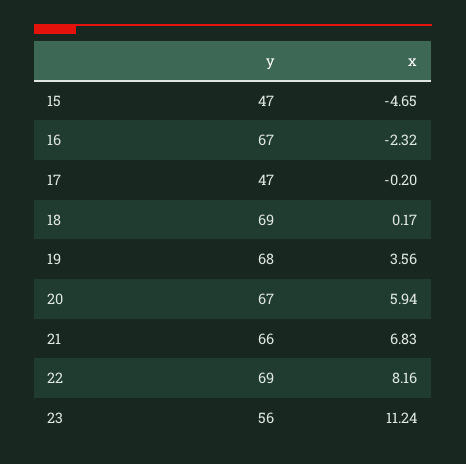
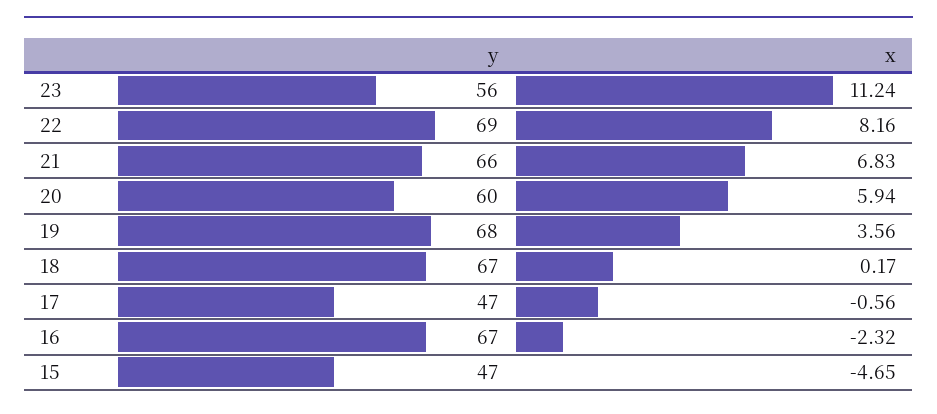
x, 17: -0.2 -> -0.56
y, 18: 69 -> 67
y, 20: 67 -> 60

